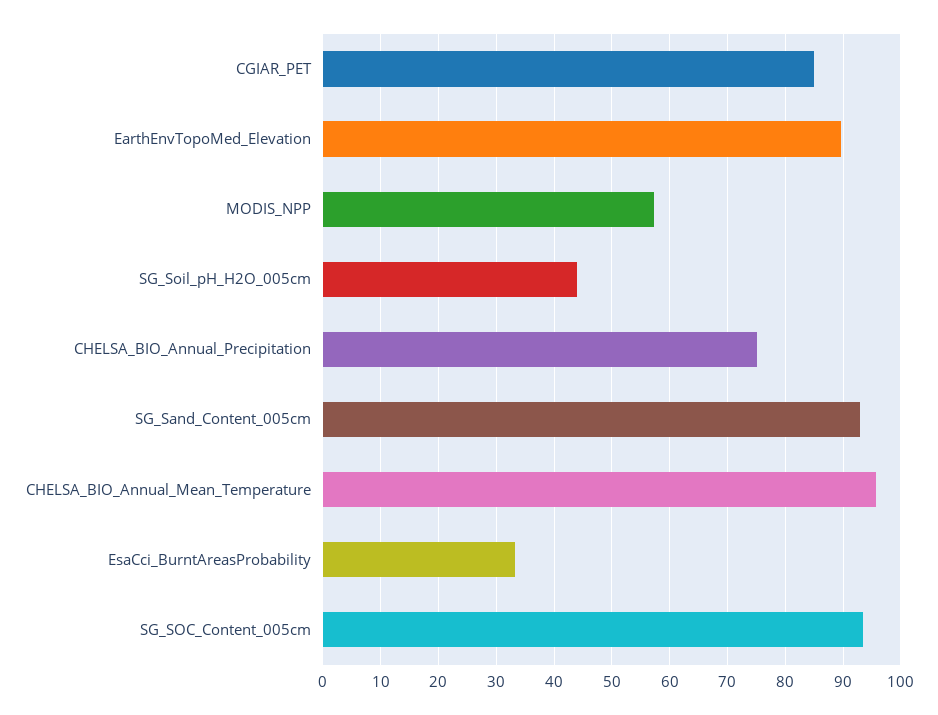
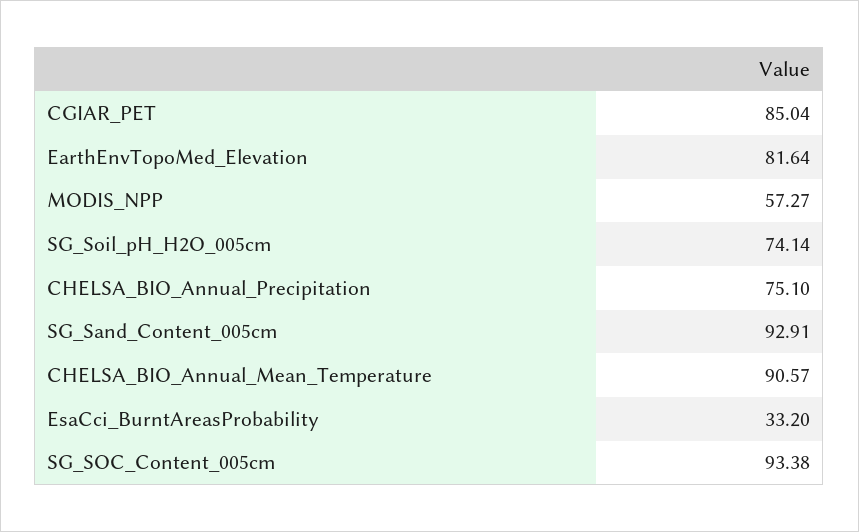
EarthEnvTopoMed_Elevation: 90 -> 81.64
SG_Soil_pH_H2O_005cm: 44 -> 74.14
CHELSA_BIO_Annual_Mean_Temperature: 96 -> 90.57

